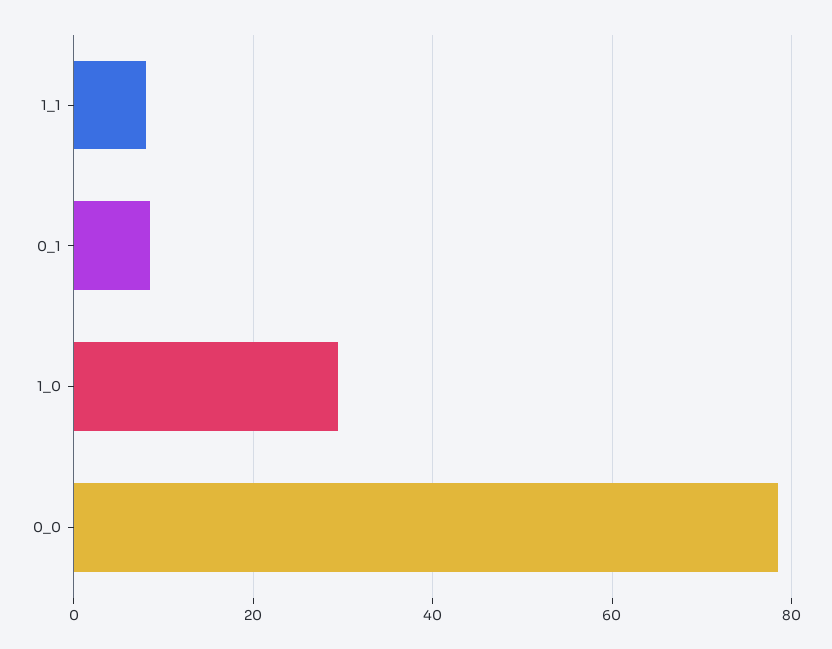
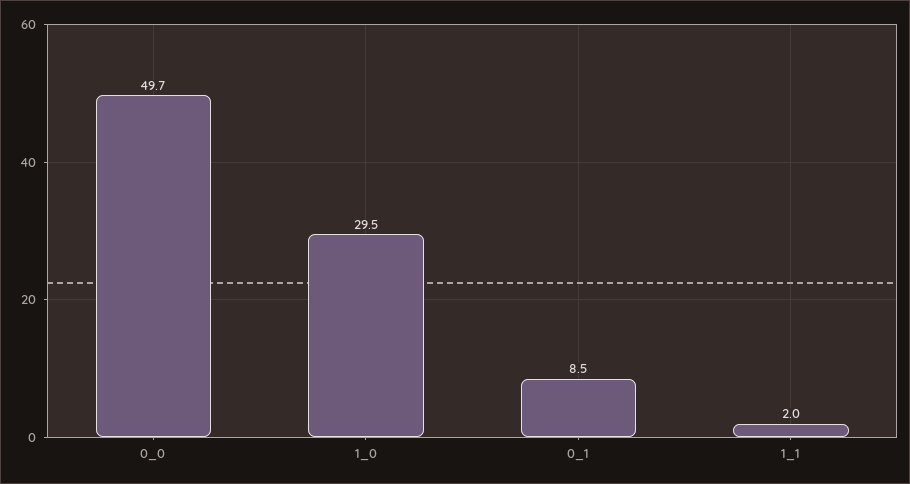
1_1: 8 -> 2
0_0: 78 -> 49.7

